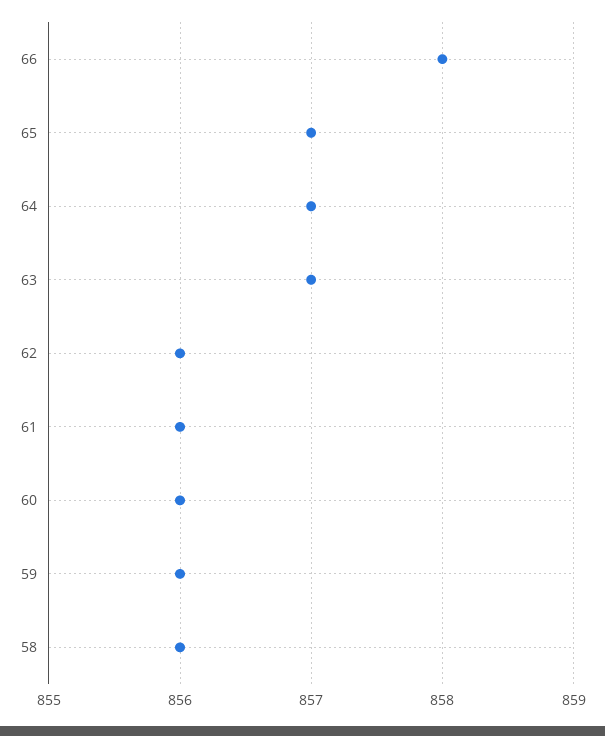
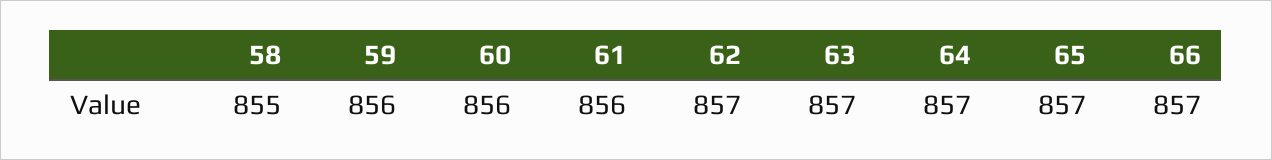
66: 858 -> 857
62: 856 -> 857
58: 856 -> 855

